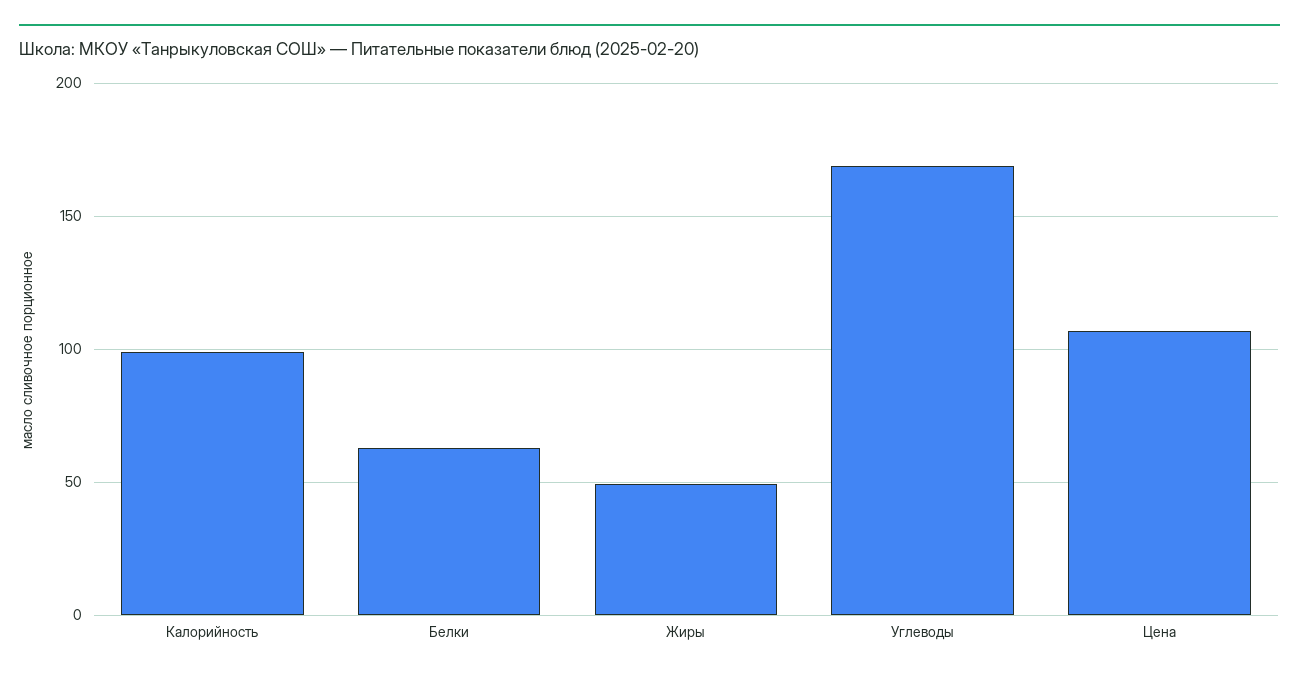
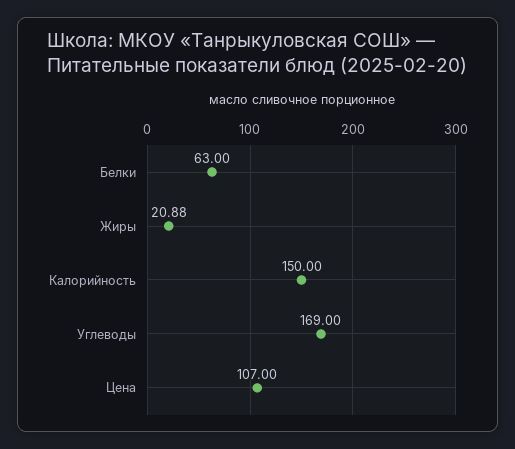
Калорийность: 100 -> 150
Жиры: 50 -> 20.88

